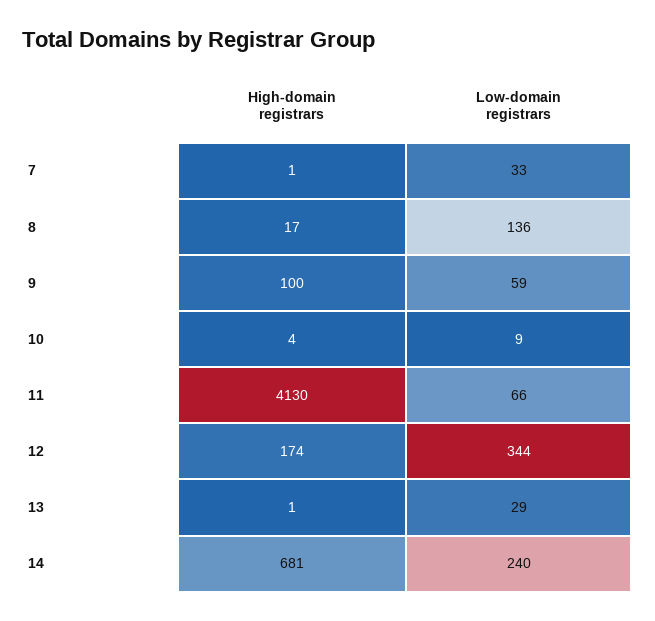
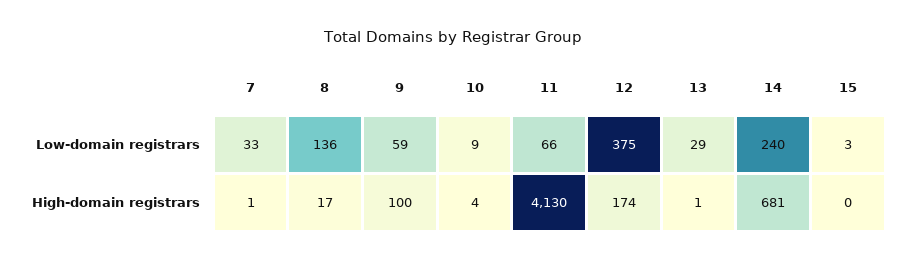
Low-domain registrars, 12: 344 -> 375
Low-domain registrars, 15: none -> 3
High-domain registrars, 15: none -> 0

